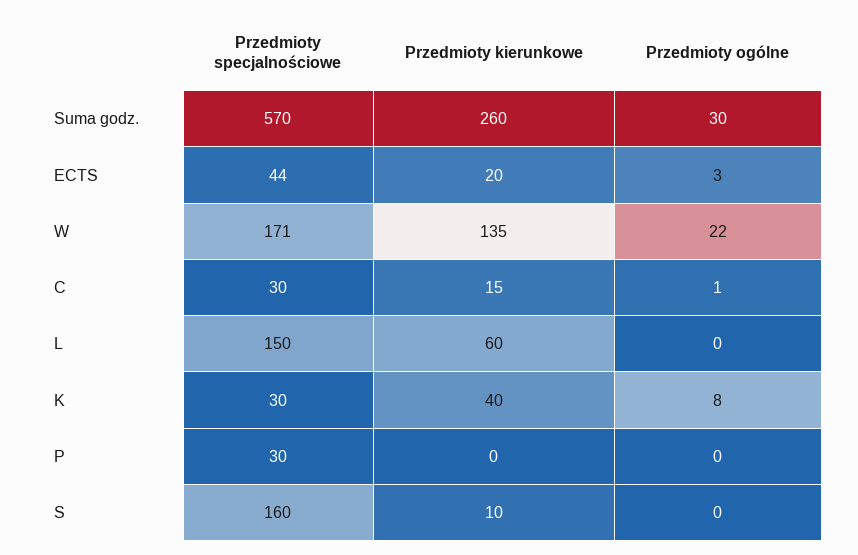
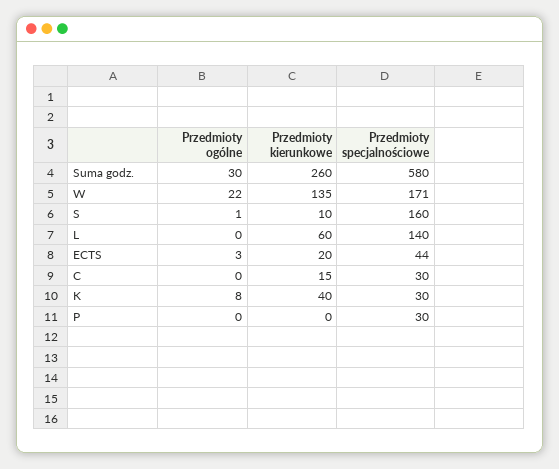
Przedmioty specjalnościowe, Suma godz.: 570 -> 580
Przedmioty ogólne, C: 1 -> 0
Przedmioty specjalnościowe, L: 150 -> 140
Przedmioty ogólne, S: 0 -> 1

